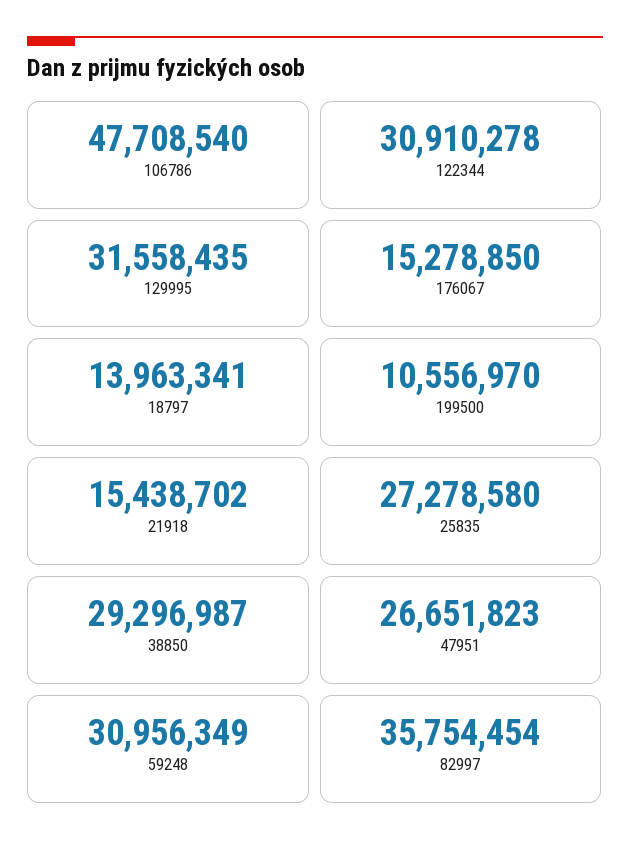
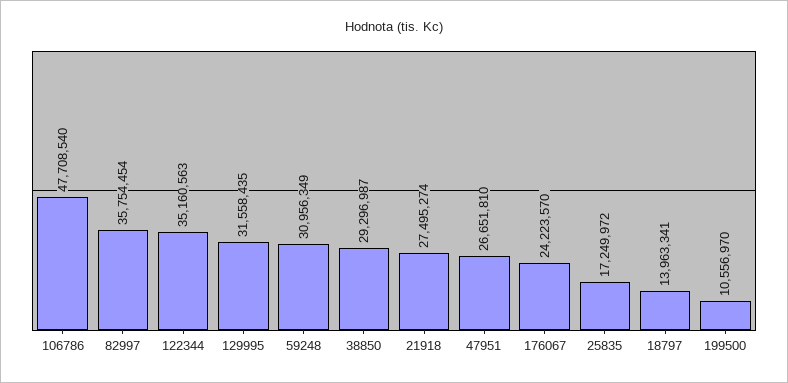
122344: 30910278 -> 35160563
176067: 15278850 -> 24223570
21918: 15438702 -> 27495274
25835: 27278580 -> 17249972
47951: 26651823 -> 26651810

